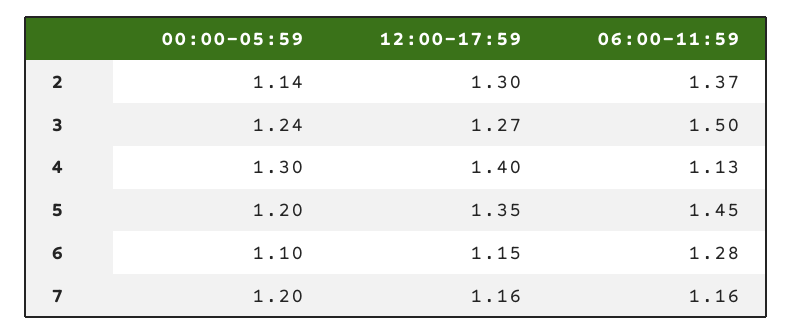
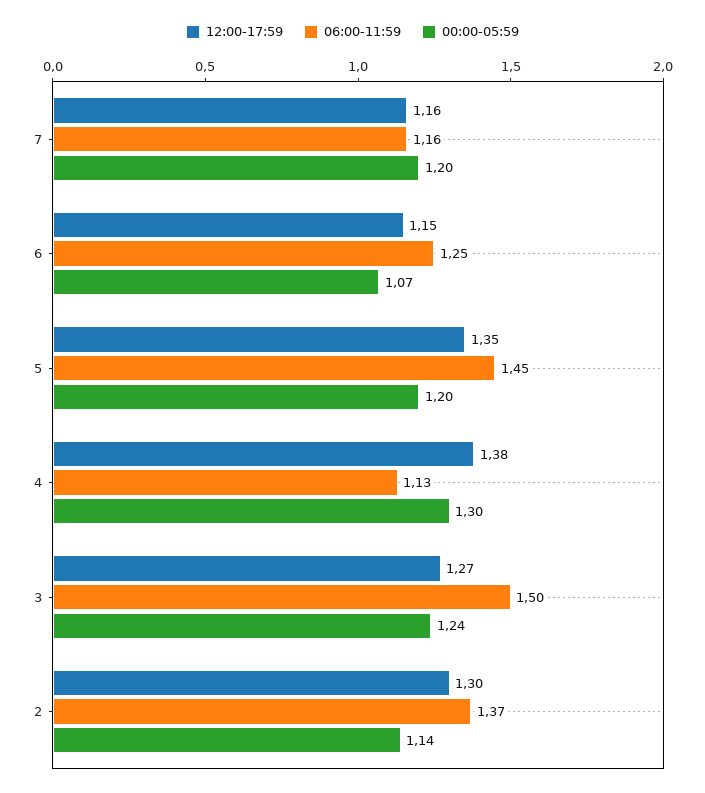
12:00-17:59, 4: 1.4 -> 1.38
00:00-05:59, 6: 1.1 -> 1.07
06:00-11:59, 6: 1.28 -> 1.25

